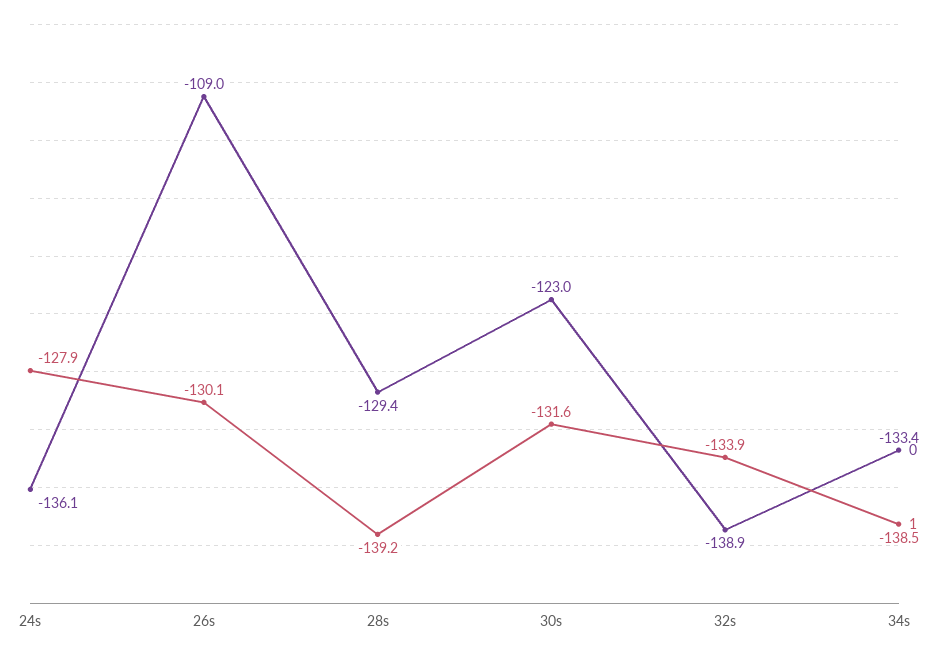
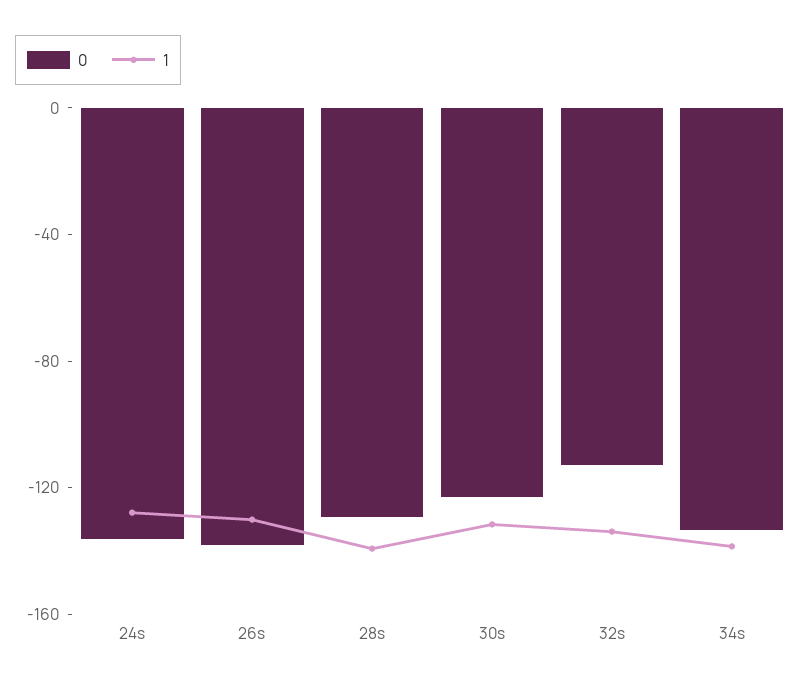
0, 26s: -109 -> -140
0, 32s: -138.9 -> -110

